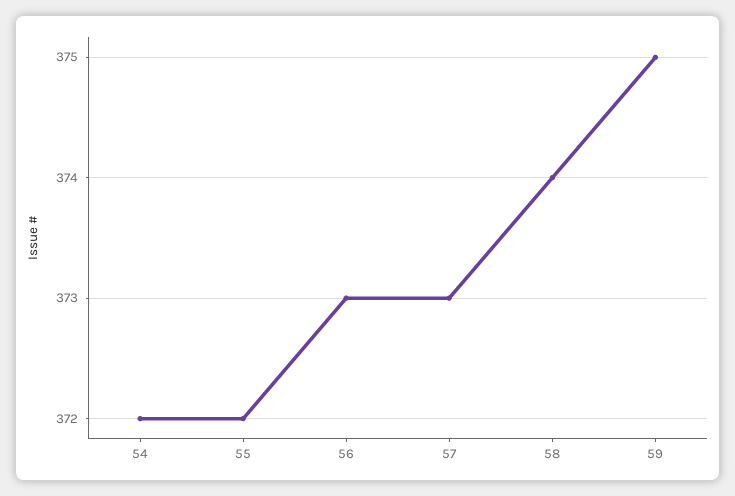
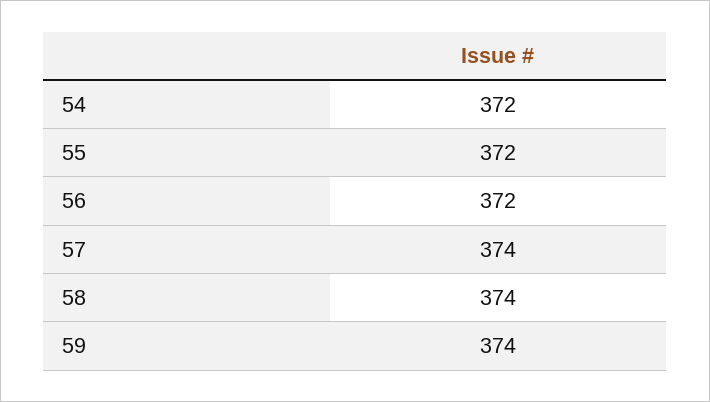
56: 373 -> 372
57: 373 -> 374
59: 375 -> 374

